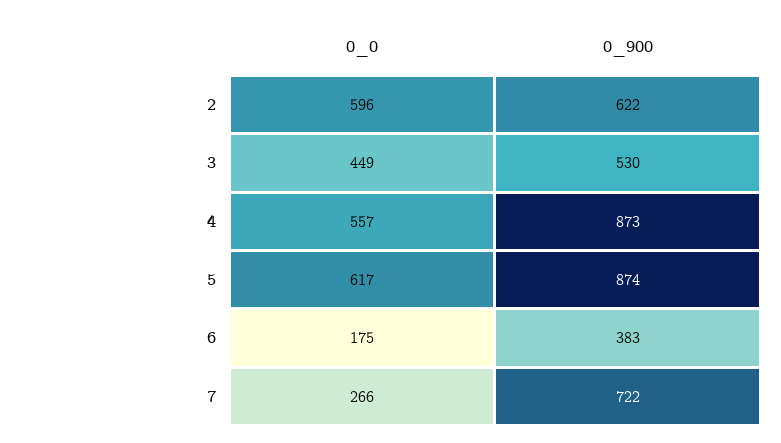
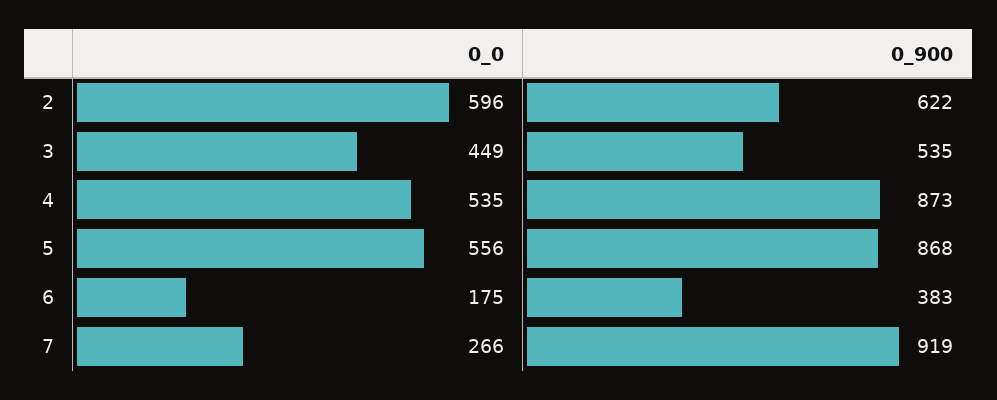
0_900, 3: 530 -> 535
0_0, 4: 557 -> 535
0_0, 5: 617 -> 556
0_900, 5: 874 -> 868
0_900, 7: 722 -> 919

